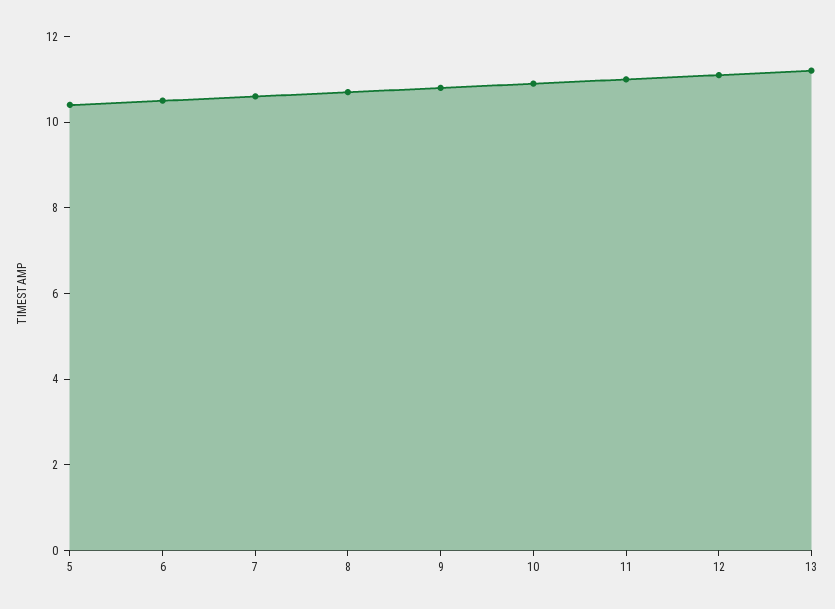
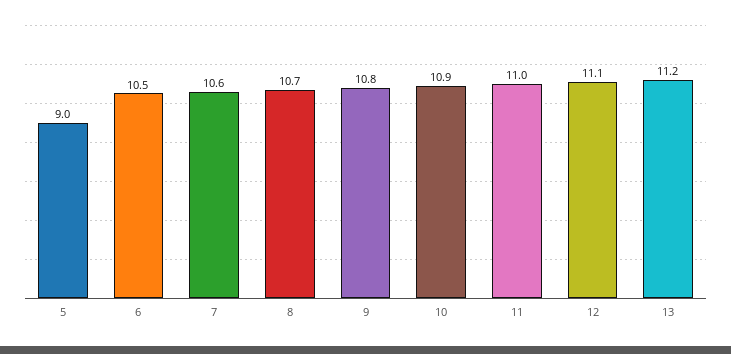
5: 10.5 -> 9

